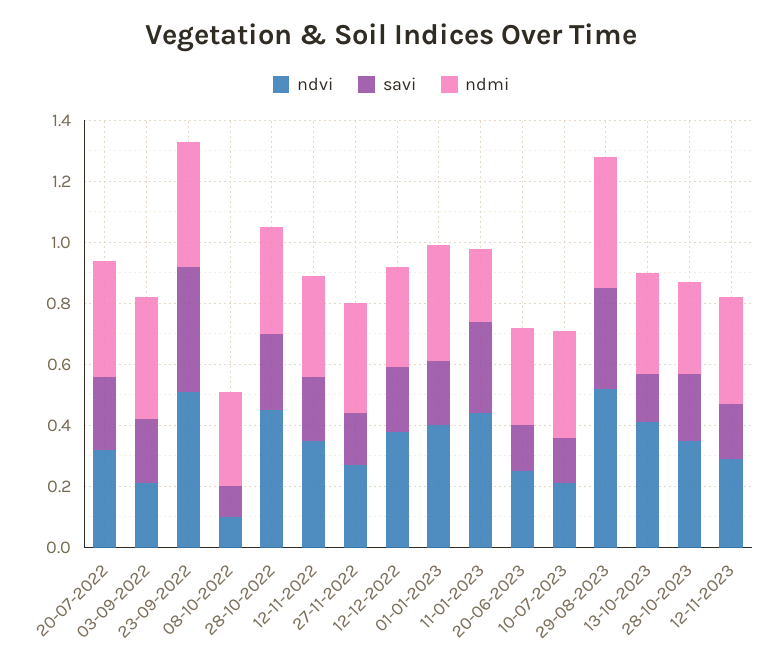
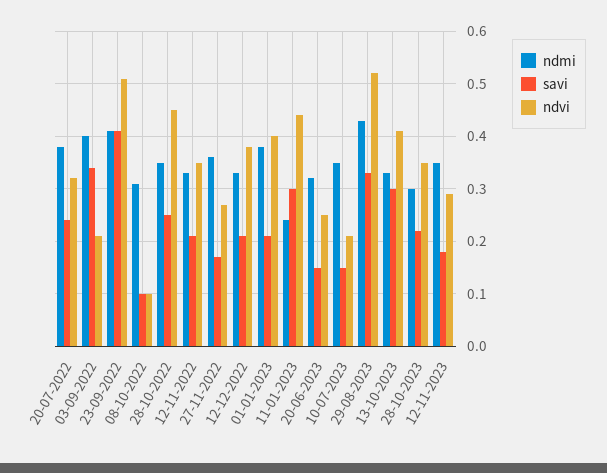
savi, 03-09-2022: 0.2 -> 0.35
savi, 13-10-2023: 0.15 -> 0.3

